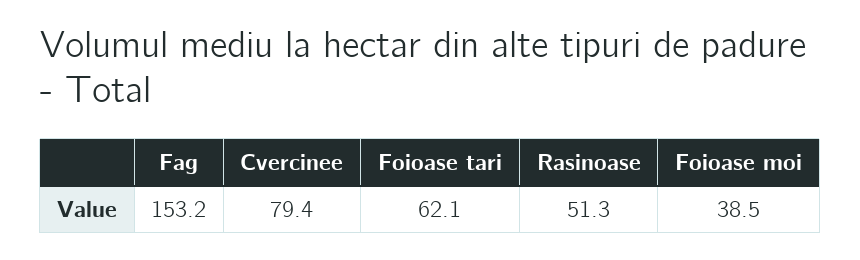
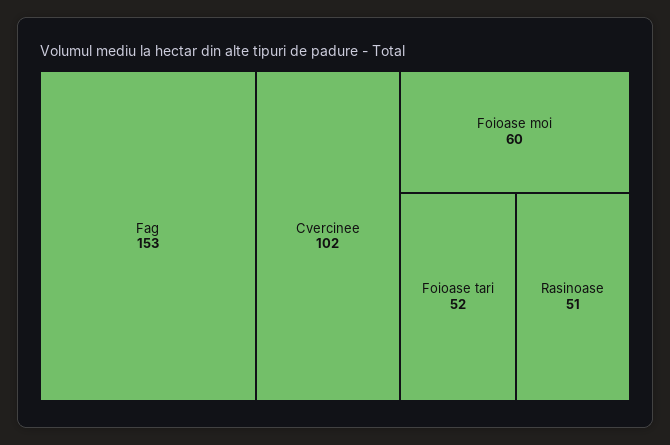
Cvercinee: 79.4 -> 102
Foioase tari: 62.1 -> 52
Foioase moi: 38.5 -> 60

